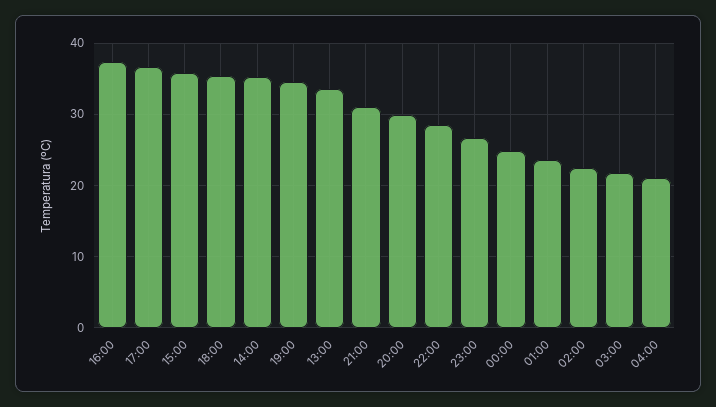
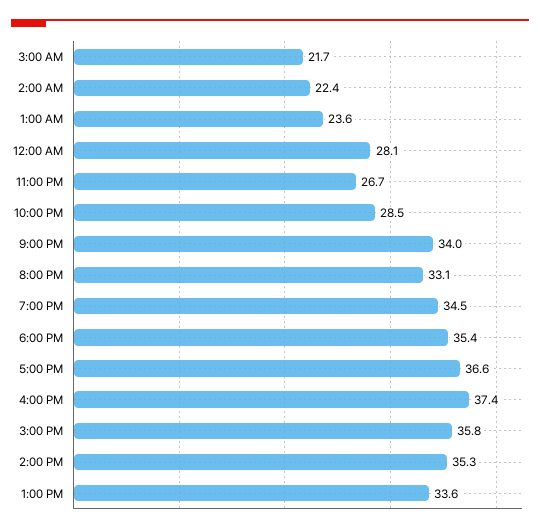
21:00: 31 -> 34
20:00: 30 -> 33.1
00:00: 25 -> 28.1
04:00: 21 -> none

